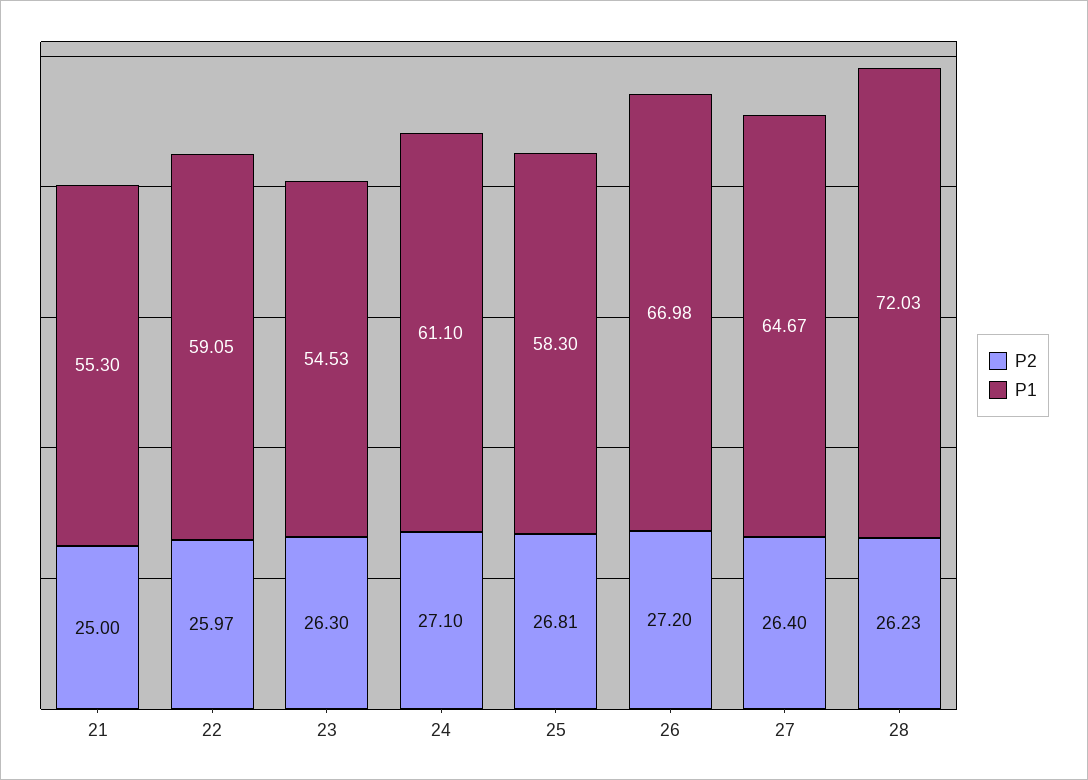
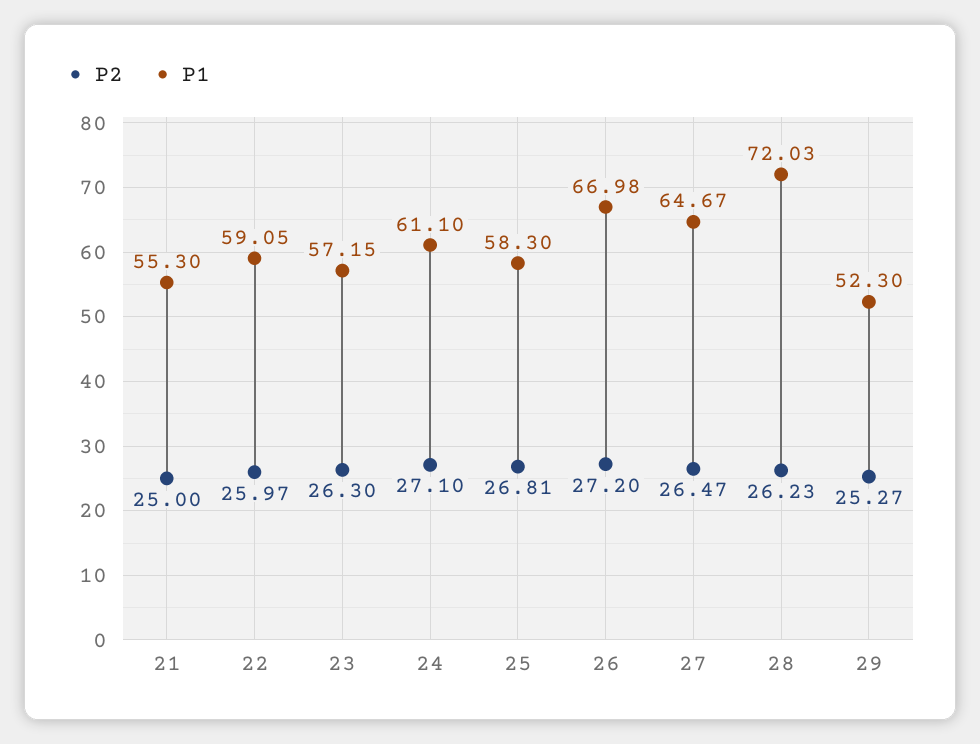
P1, 23: 54.53 -> 57.15
P2, 27: 26.4 -> 26.47
P2, 29: none -> 25.27
P1, 29: none -> 52.3

